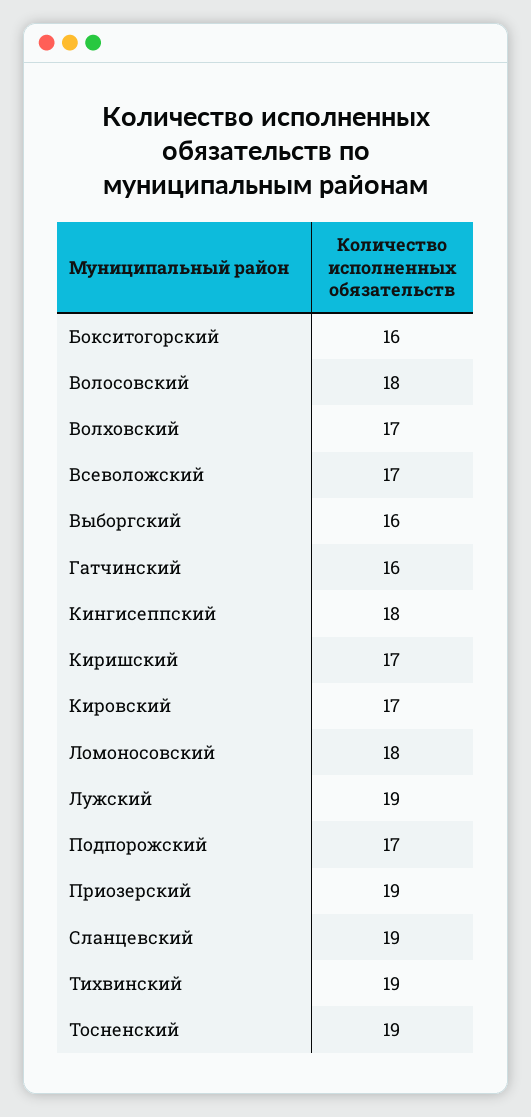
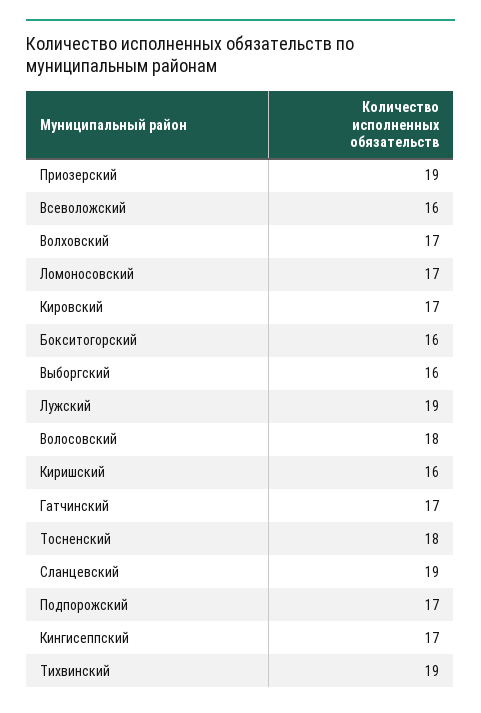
Всеволожский: 17 -> 16
Гатчинский: 16 -> 17
Кингисеппский: 18 -> 17
Киришский: 17 -> 16
Ломоносовский: 18 -> 17
Тосненский: 19 -> 18

